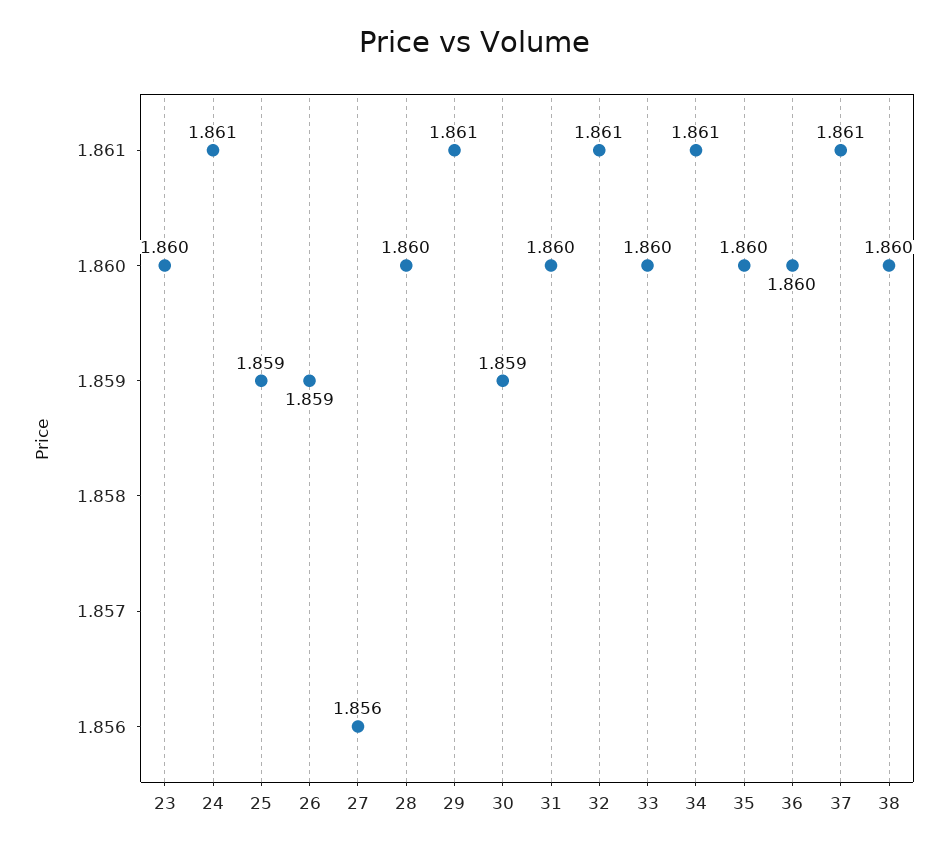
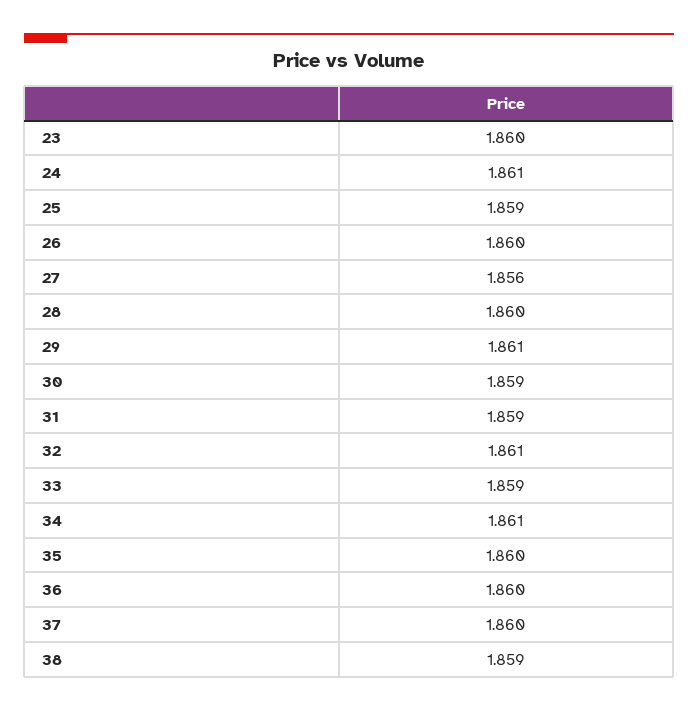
26: 1.859 -> 1.86
31: 1.86 -> 1.859
33: 1.86 -> 1.859
37: 1.861 -> 1.86
38: 1.86 -> 1.859

